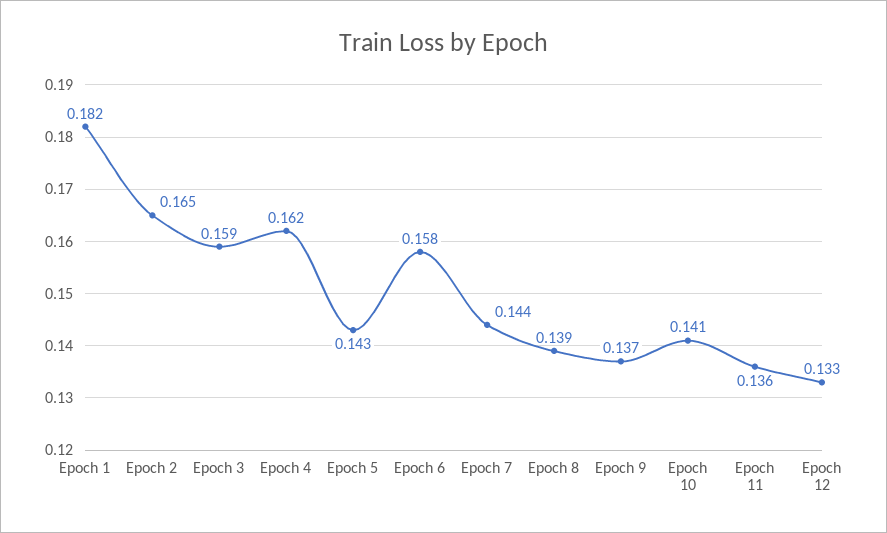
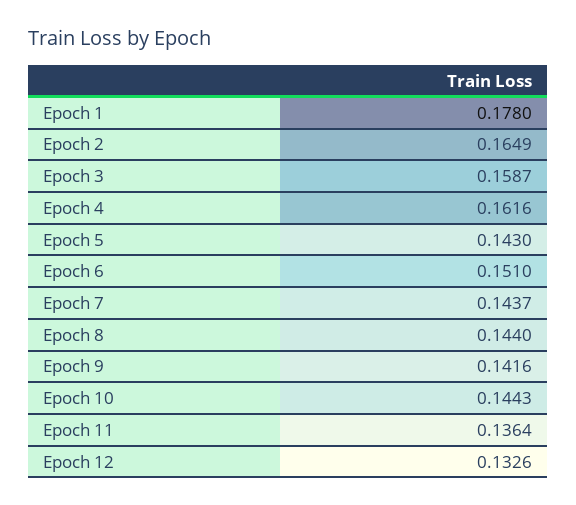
Epoch 1: 0.182 -> 0.178
Epoch 6: 0.158 -> 0.151
Epoch 8: 0.139 -> 0.144
Epoch 9: 0.137 -> 0.1416
Epoch 10: 0.141 -> 0.1443

